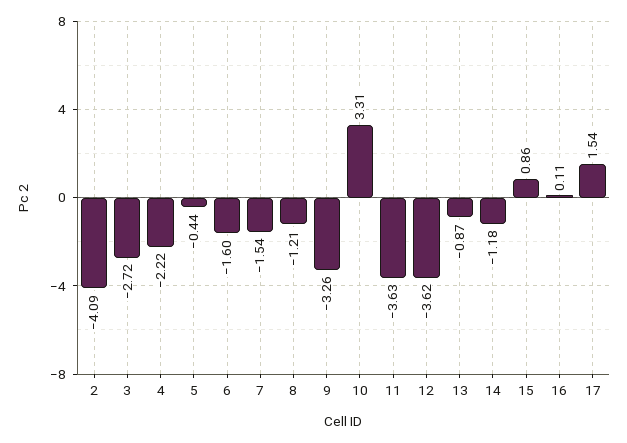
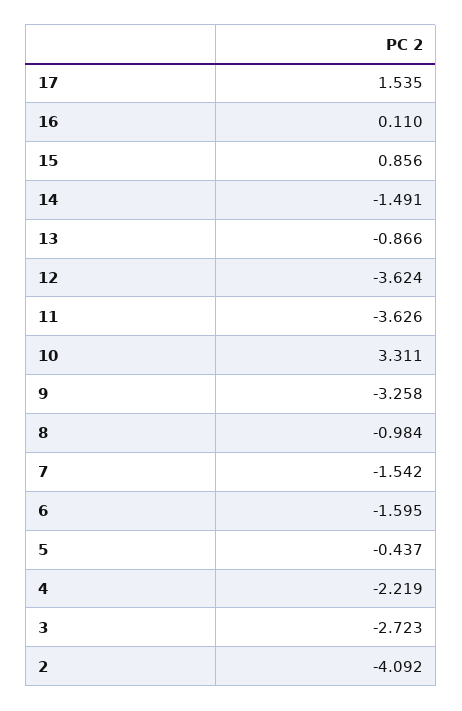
8: -1.21 -> -0.984
14: -1.18 -> -1.491

